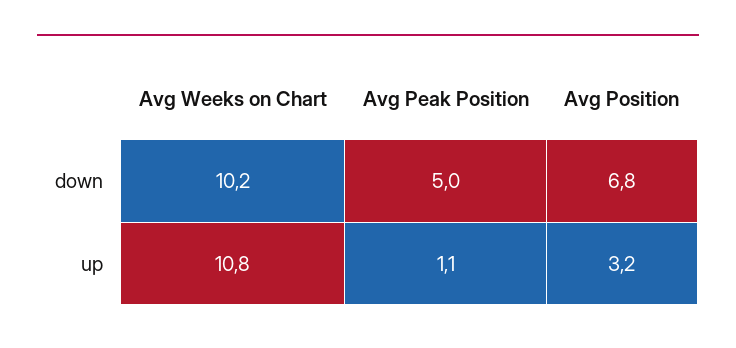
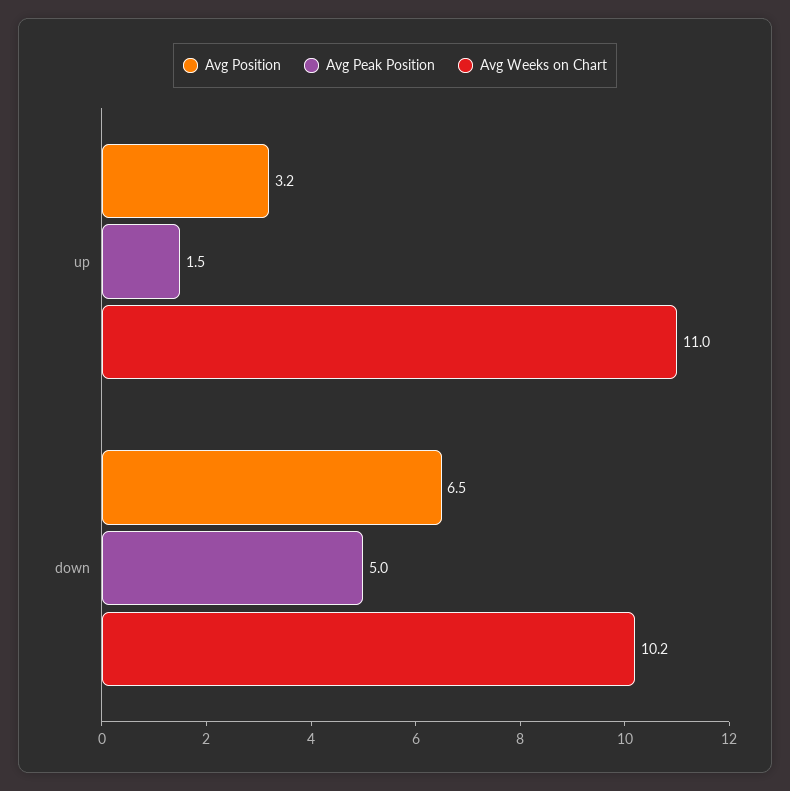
Avg Position, down: 6.8 -> 6.5
Avg Weeks on Chart, up: 10.8 -> 11
Avg Peak Position, up: 1.1 -> 1.5

